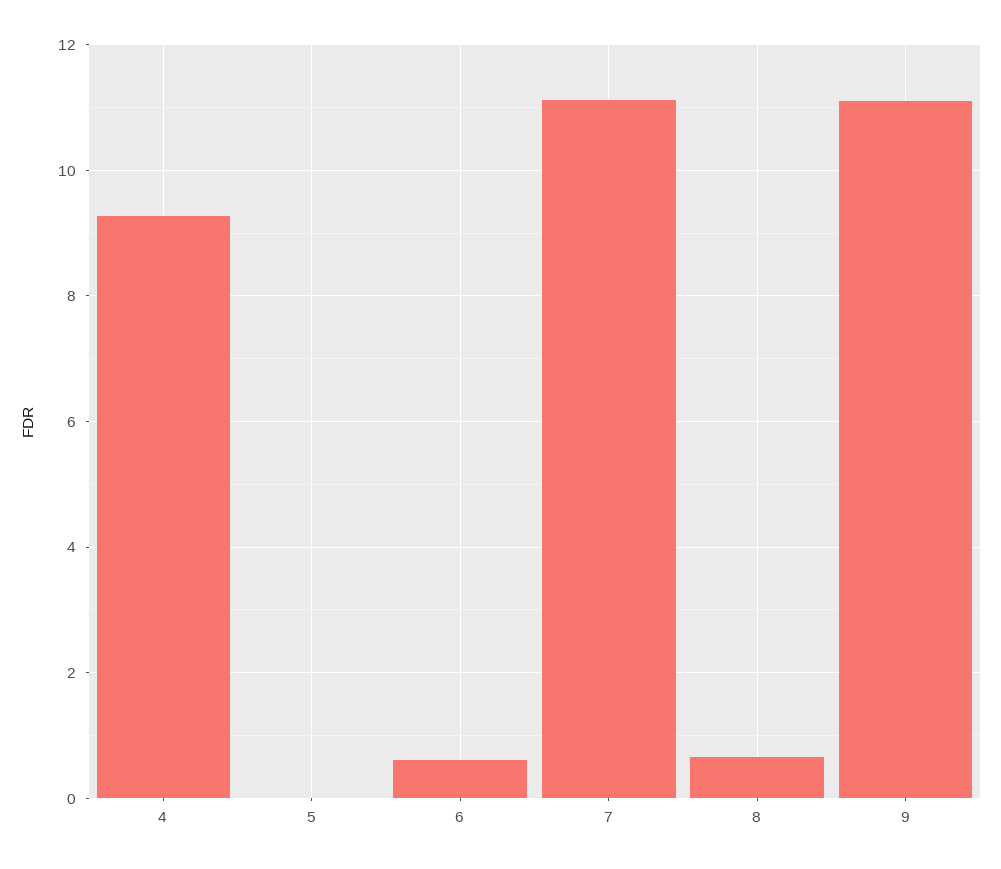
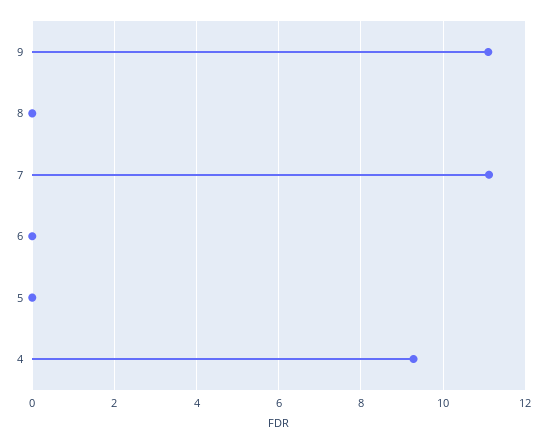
6: 0.6 -> 0
8: 0.6 -> 0

